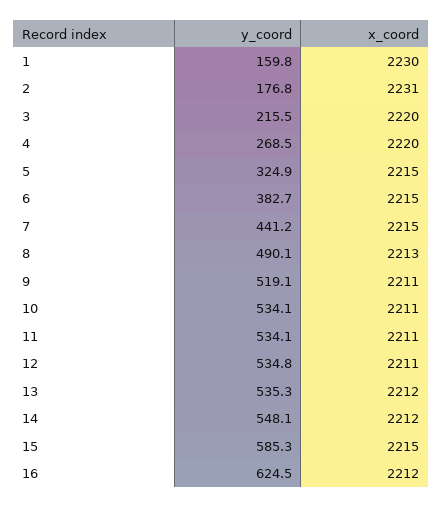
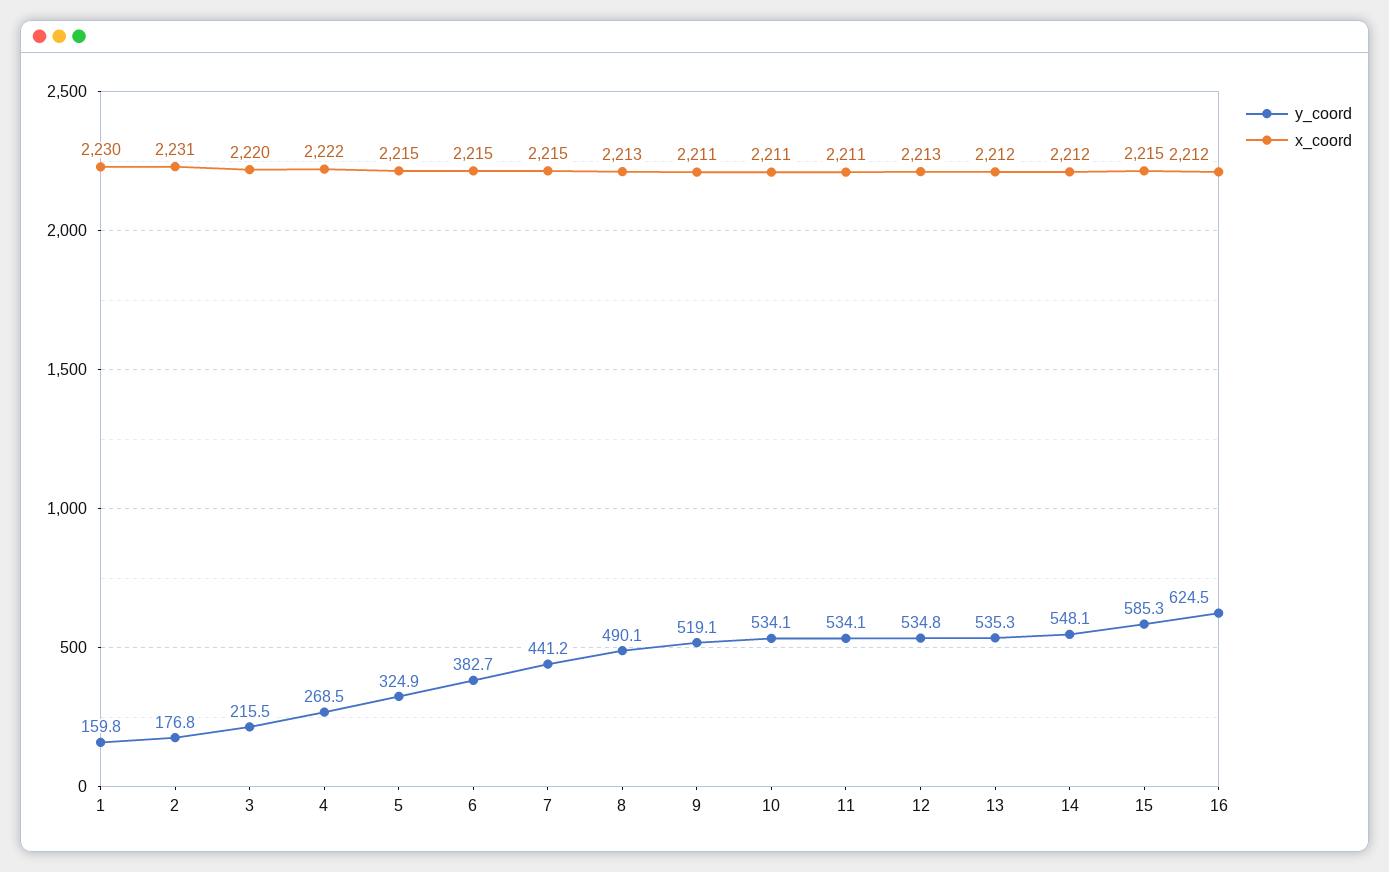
x_coord, 4: 2220 -> 2222
x_coord, 12: 2211 -> 2213

